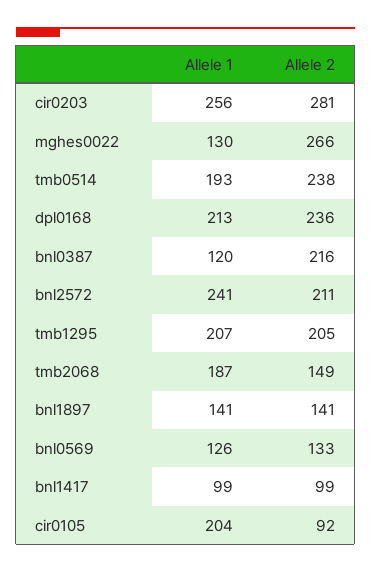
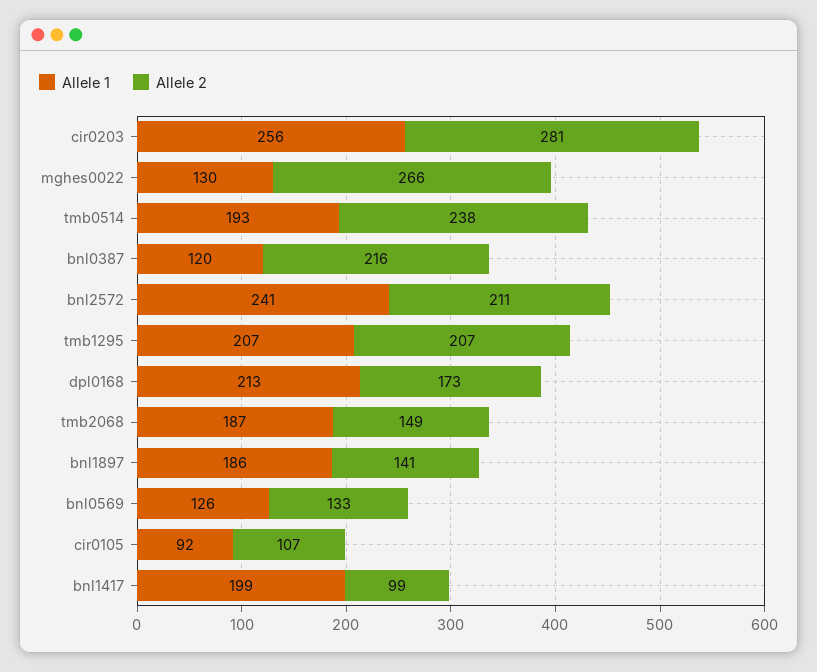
Allele 2, dpl0168: 236 -> 173
Allele 2, tmb1295: 205 -> 207
Allele 1, bnl1897: 141 -> 186
Allele 1, bnl1417: 99 -> 199
Allele 1, cir0105: 204 -> 92
Allele 2, cir0105: 92 -> 107

